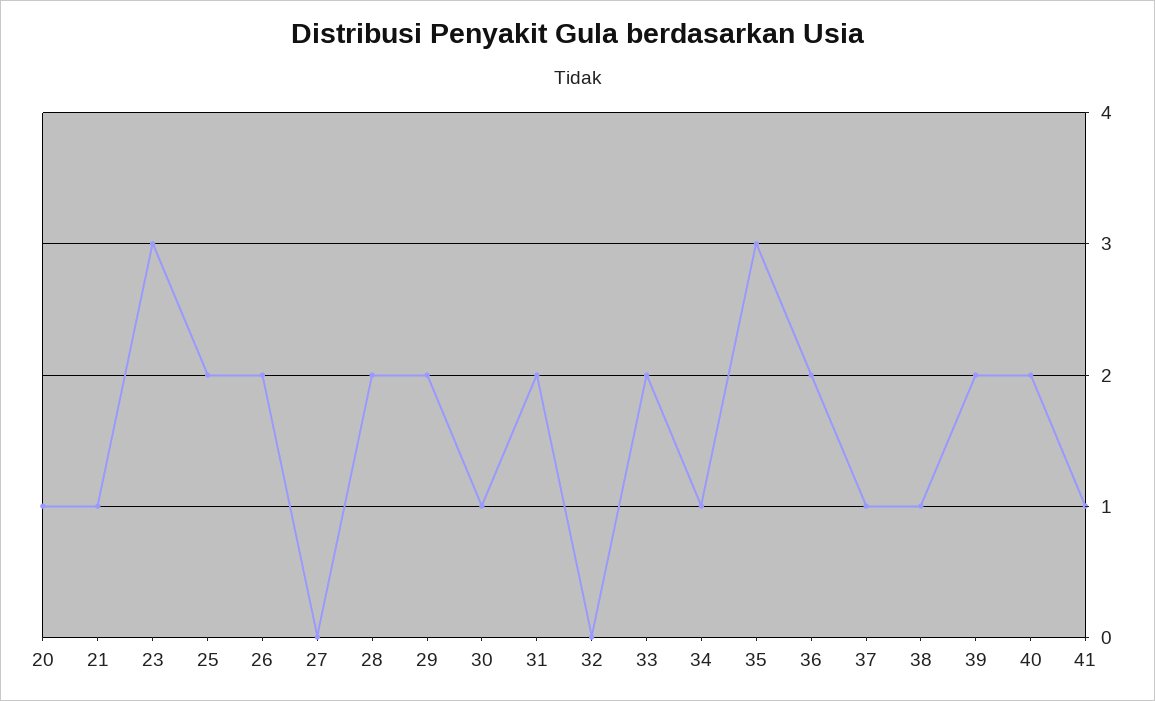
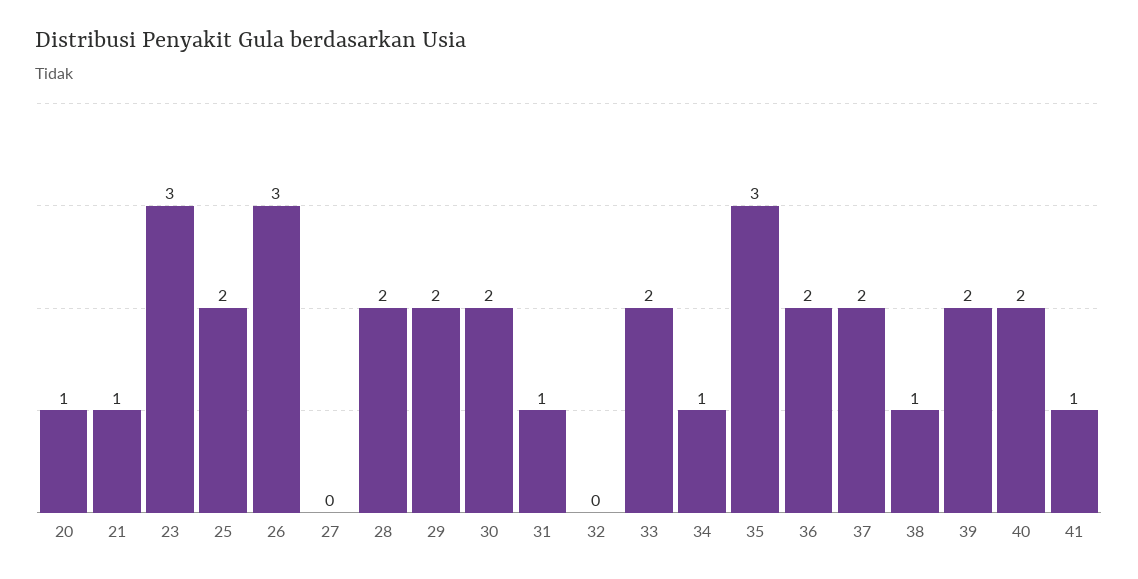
26: 2 -> 3
30: 1 -> 2
31: 2 -> 1
37: 1 -> 2

